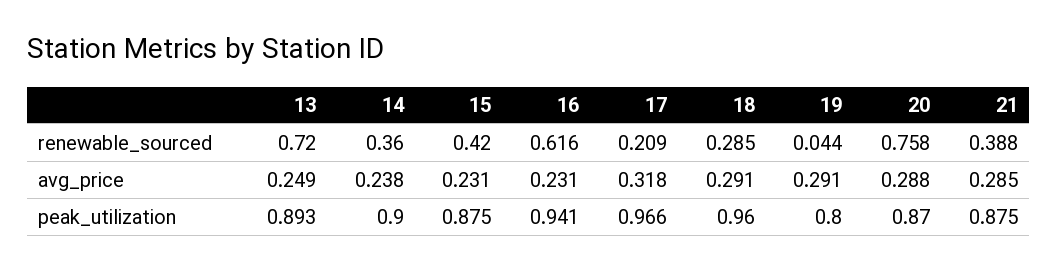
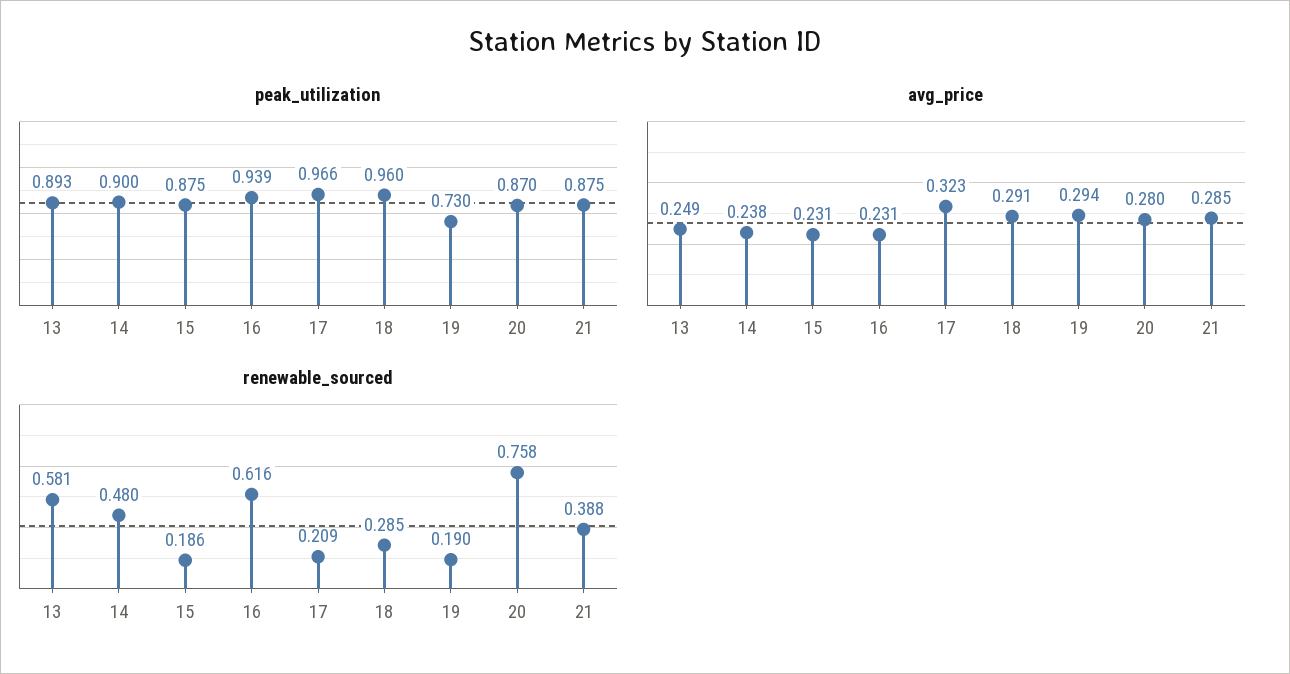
renewable_sourced, 13: 0.72 -> 0.581
renewable_sourced, 14: 0.36 -> 0.48
renewable_sourced, 15: 0.42 -> 0.186
renewable_sourced, 19: 0.044 -> 0.19
avg_price, 17: 0.318 -> 0.323
avg_price, 19: 0.291 -> 0.294
avg_price, 20: 0.288 -> 0.28
peak_utilization, 16: 0.941 -> 0.939
peak_utilization, 19: 0.8 -> 0.73

